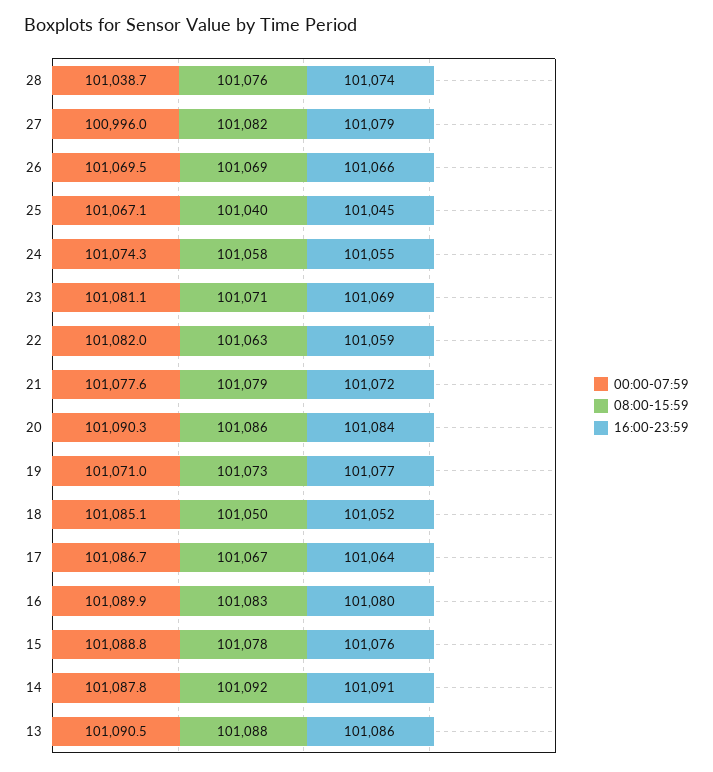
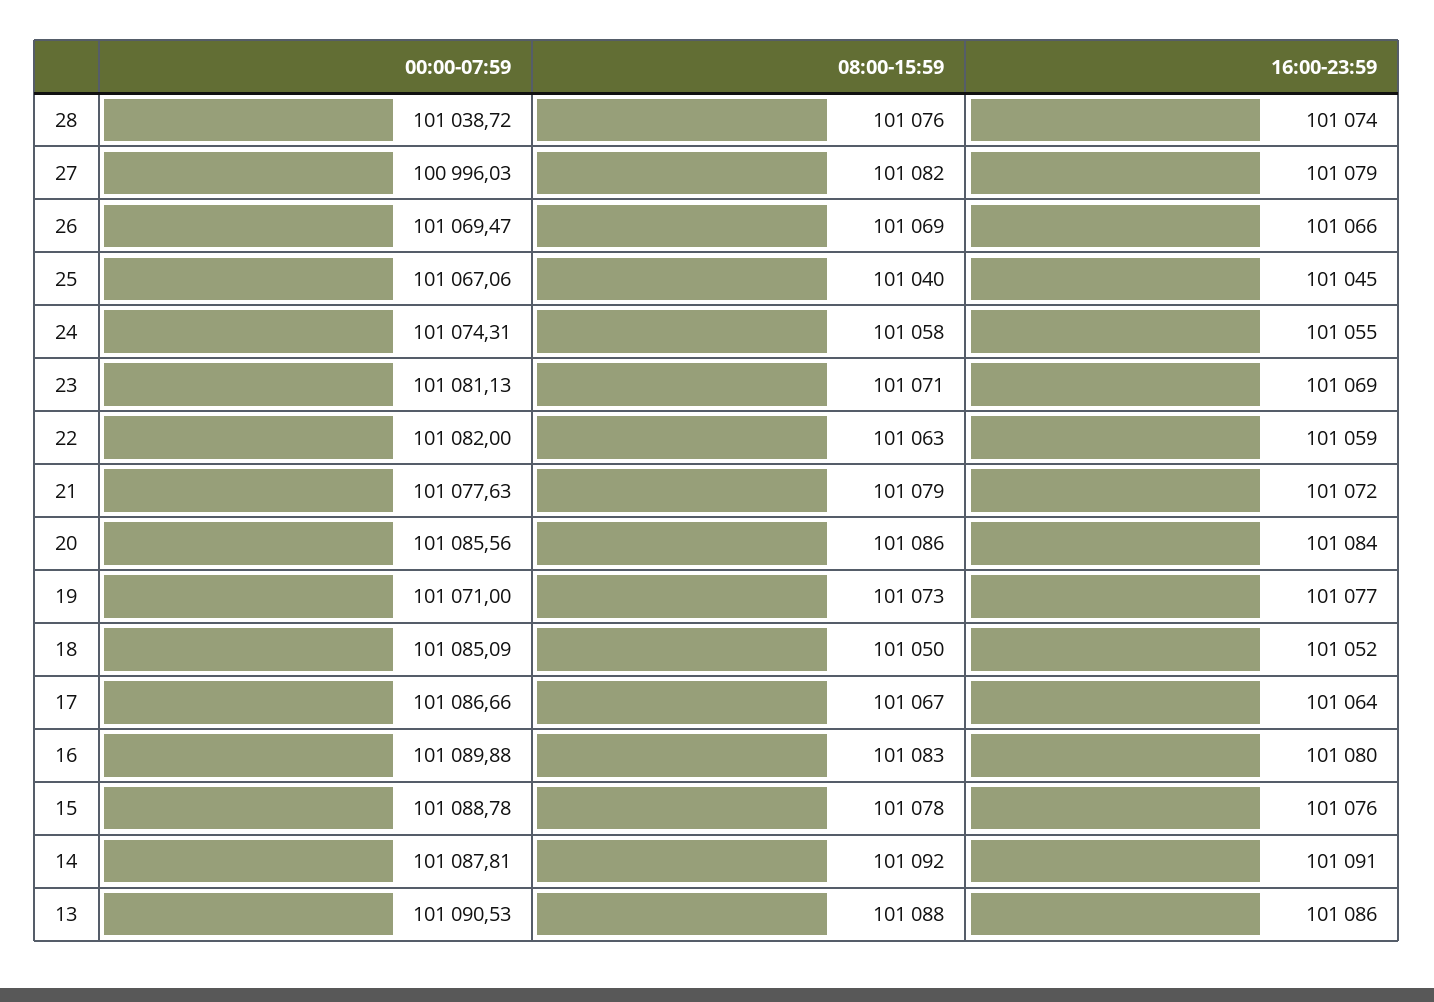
00:00-07:59, 20: 101090.3 -> 101085.56

